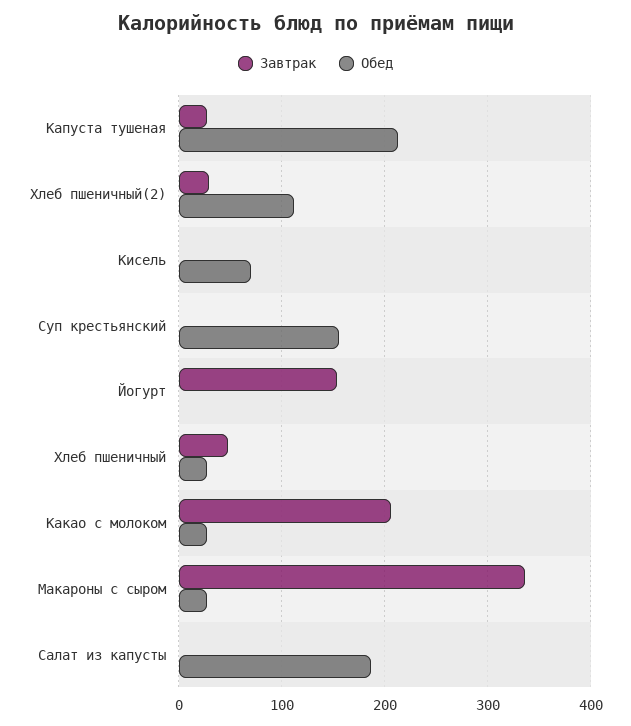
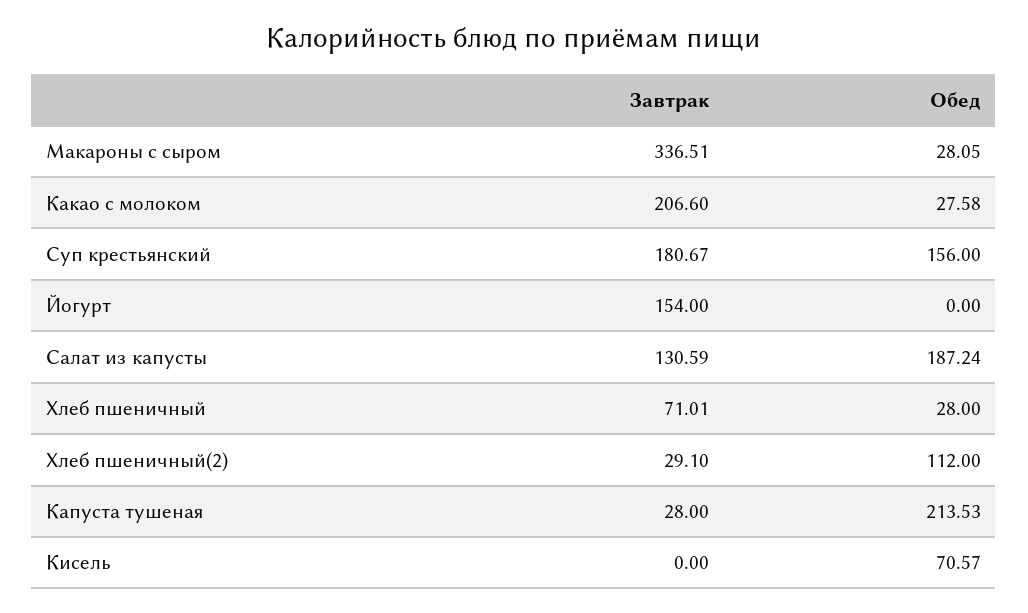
Завтрак, Суп крестьянский: 0 -> 180.67
Завтрак, Хлеб пшеничный: 50 -> 71.01
Завтрак, Салат из капусты: 0 -> 130.59

